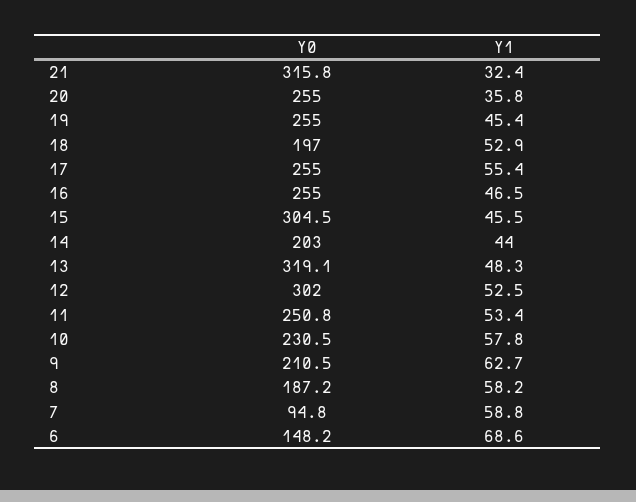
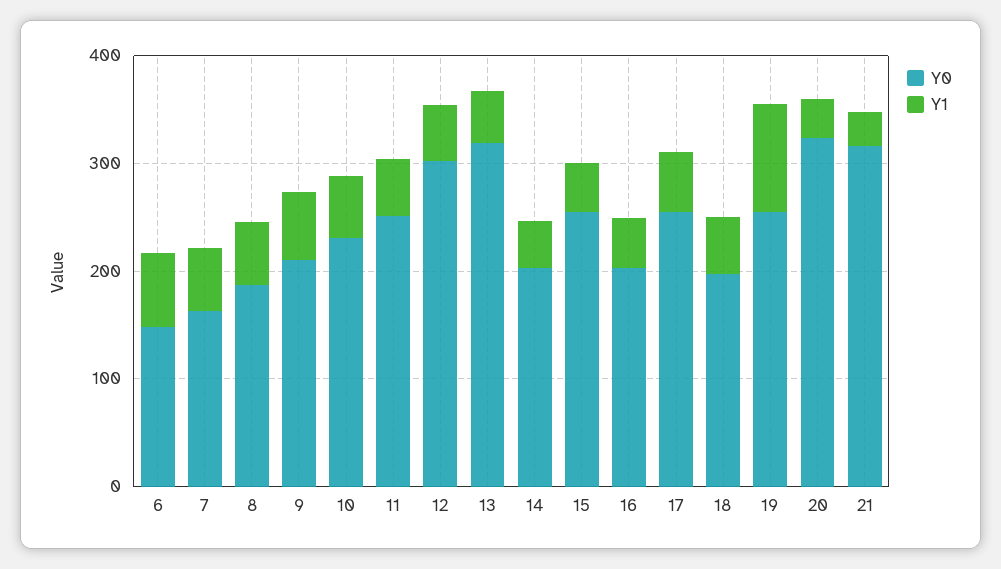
Y0, 20: 255 -> 320
Y1, 19: 45.4 -> 100
Y0, 16: 255 -> 200
Y0, 15: 304.5 -> 260
Y0, 7: 94.8 -> 160

